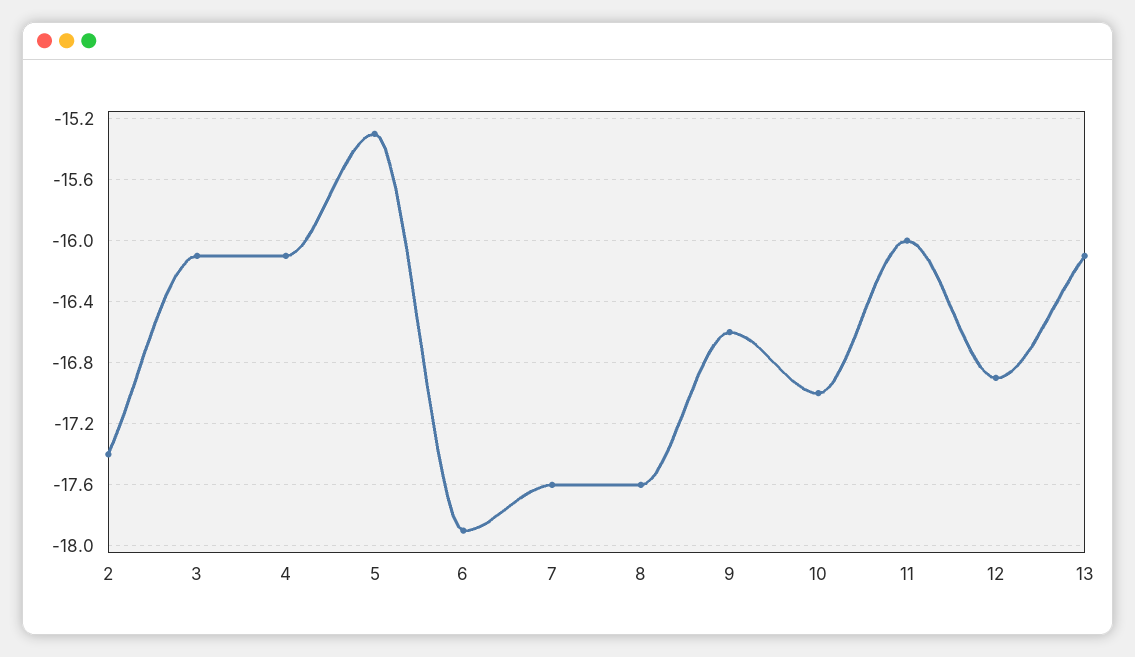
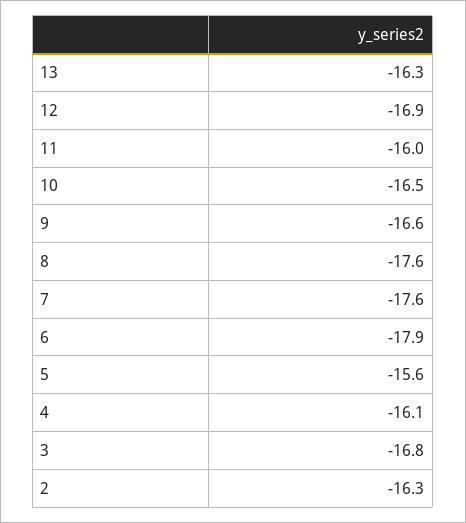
2: -17.4 -> -16.3
3: -16.1 -> -16.8
5: -15.3 -> -15.6
10: -17 -> -16.5
13: -16.1 -> -16.3

